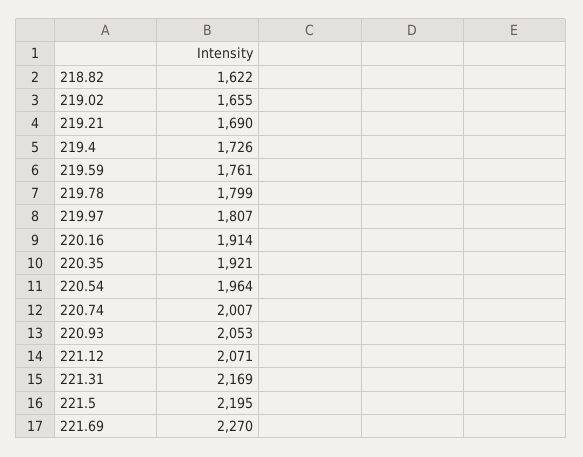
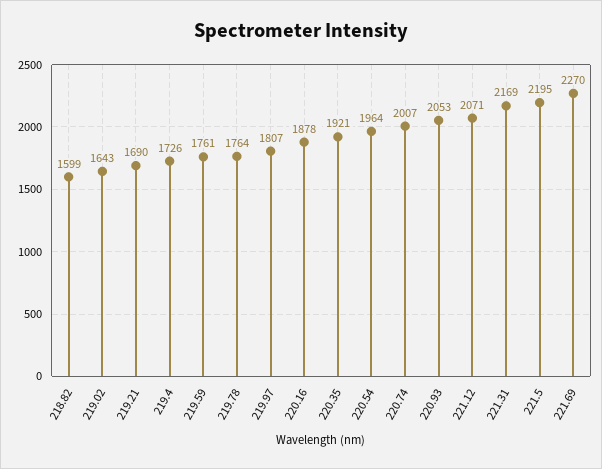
218.82: 1622 -> 1599
219.02: 1655 -> 1643
219.78: 1799 -> 1764
220.16: 1914 -> 1878

